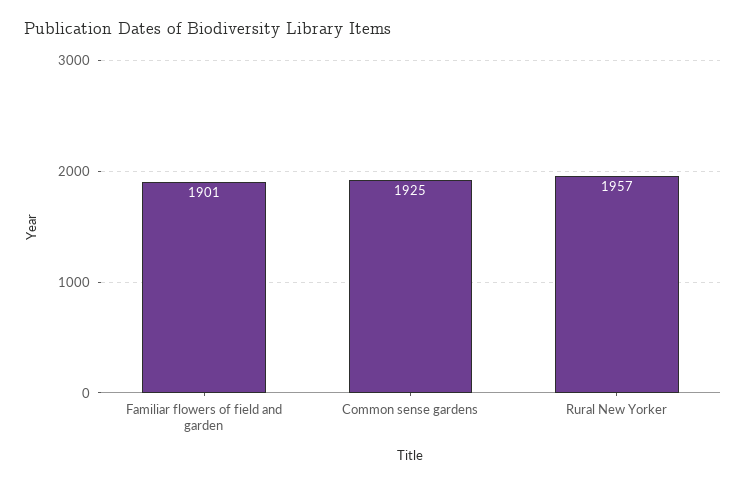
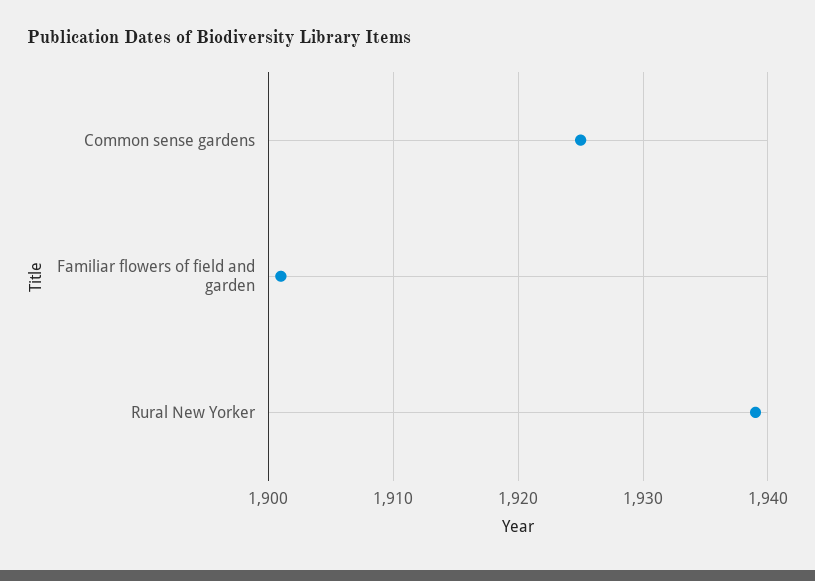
Rural New Yorker: 1957 -> 1939

